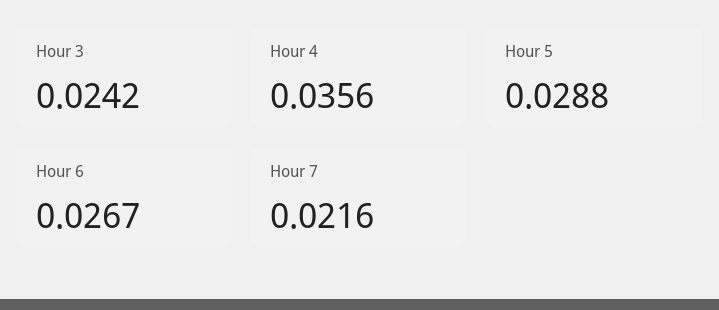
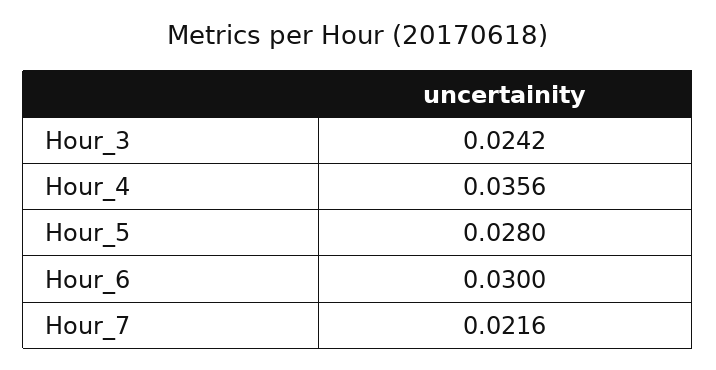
Hour 5: 0.0288 -> 0.028
Hour 6: 0.0267 -> 0.03

